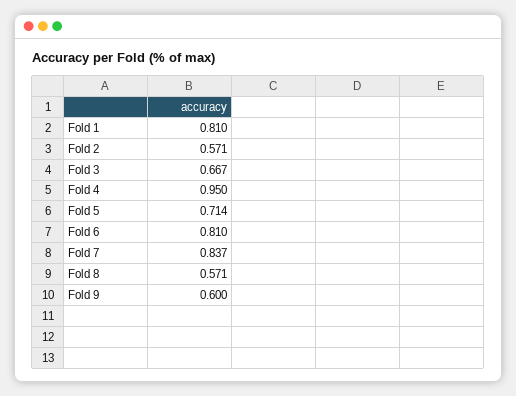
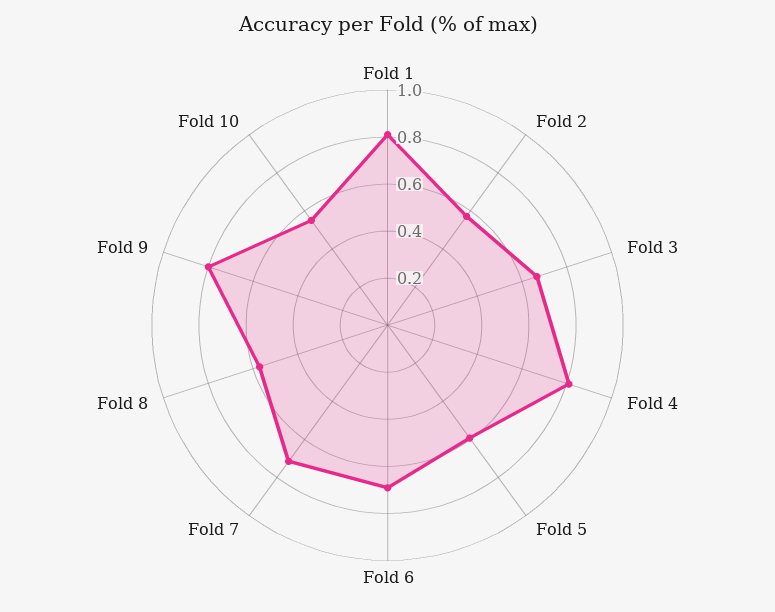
Fold 4: 0.95 -> 0.8
Fold 5: 0.714 -> 0.6
Fold 6: 0.81 -> 0.7
Fold 7: 0.837 -> 0.7
Fold 9: 0.6 -> 0.8
Fold 10: none -> 0.55

